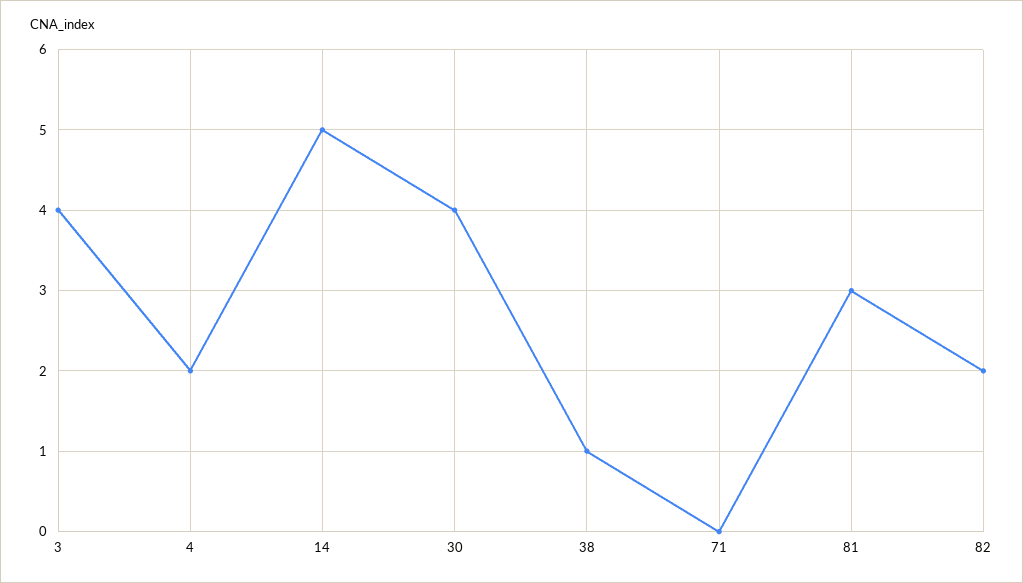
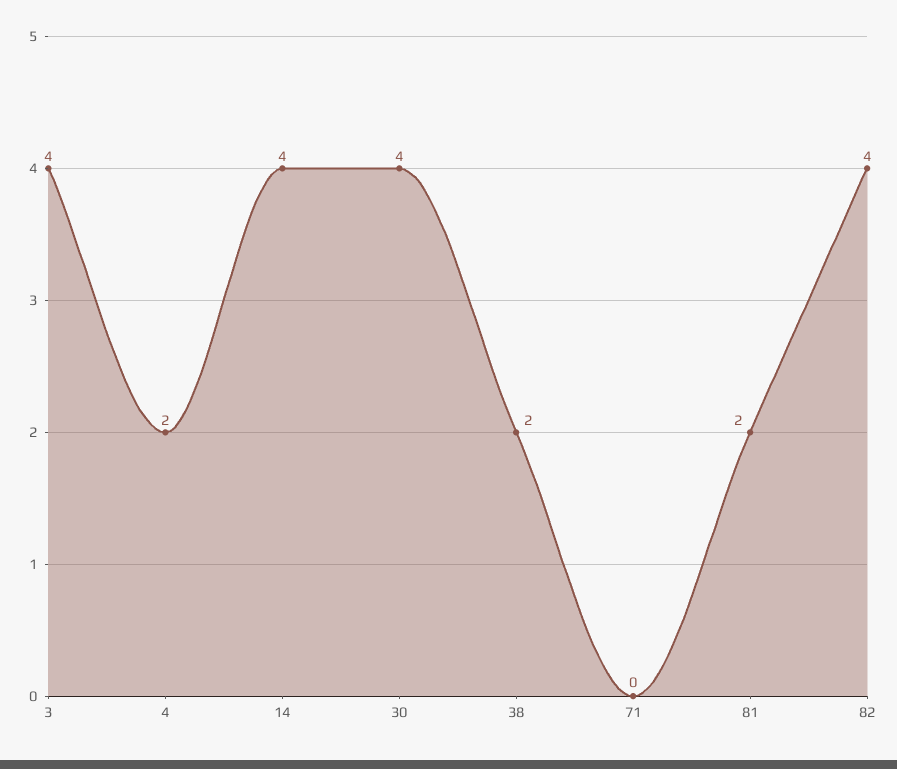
14: 5 -> 4
38: 1 -> 2
81: 3 -> 2
82: 2 -> 4

